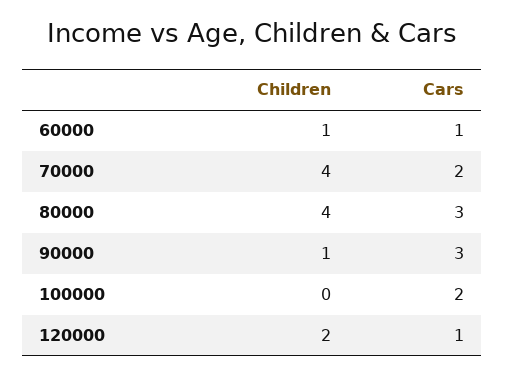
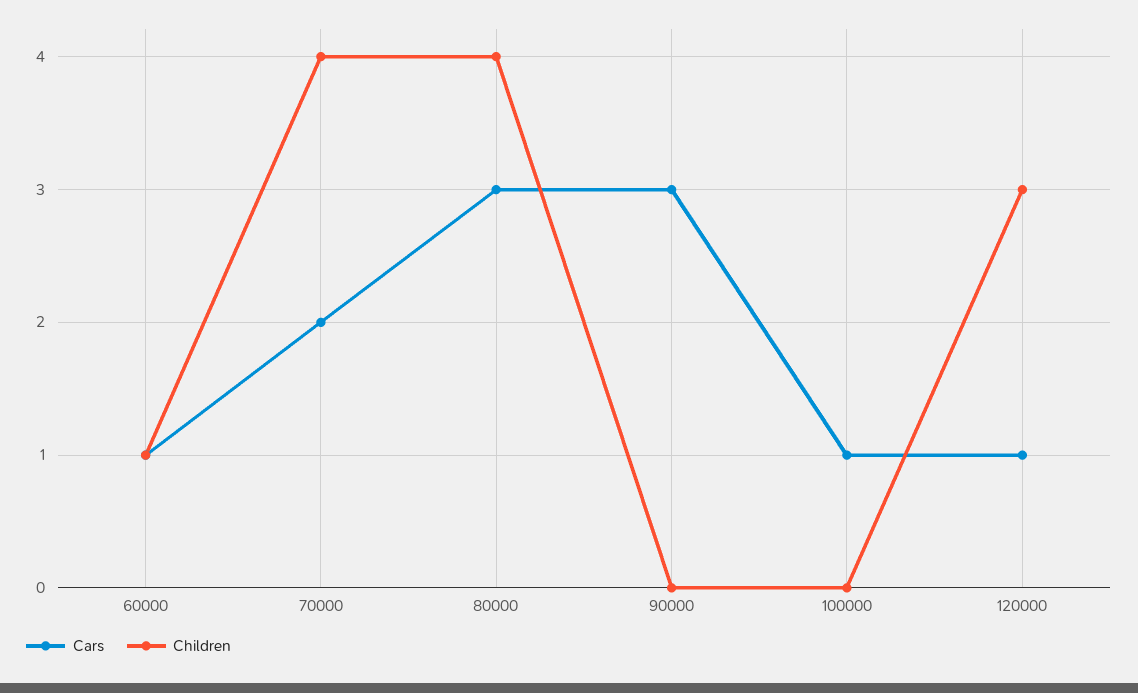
Children, 90000: 1 -> 0
Cars, 100000: 2 -> 1
Children, 120000: 2 -> 3

